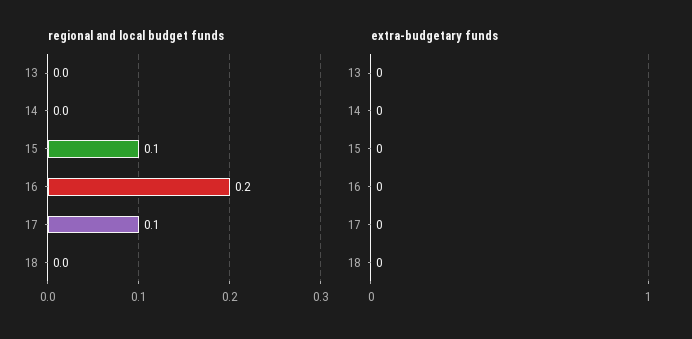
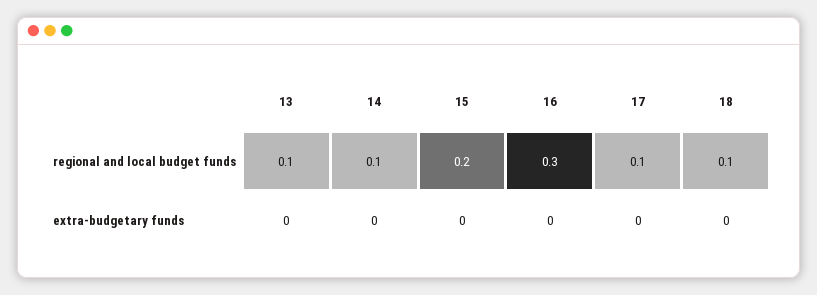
regional and local budget funds, 13: 0 -> 0.1
regional and local budget funds, 14: 0 -> 0.1
regional and local budget funds, 15: 0.1 -> 0.2
regional and local budget funds, 16: 0.2 -> 0.3
regional and local budget funds, 18: 0 -> 0.1

